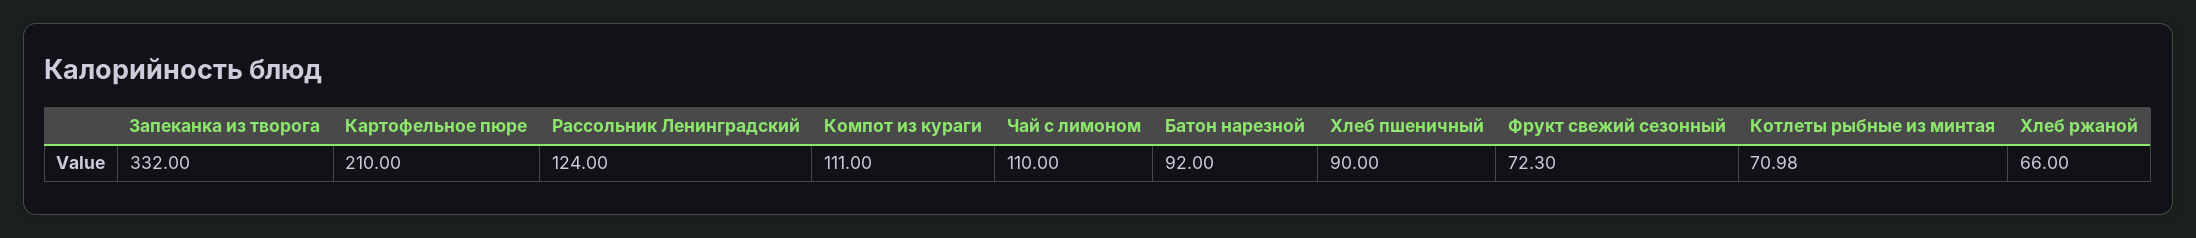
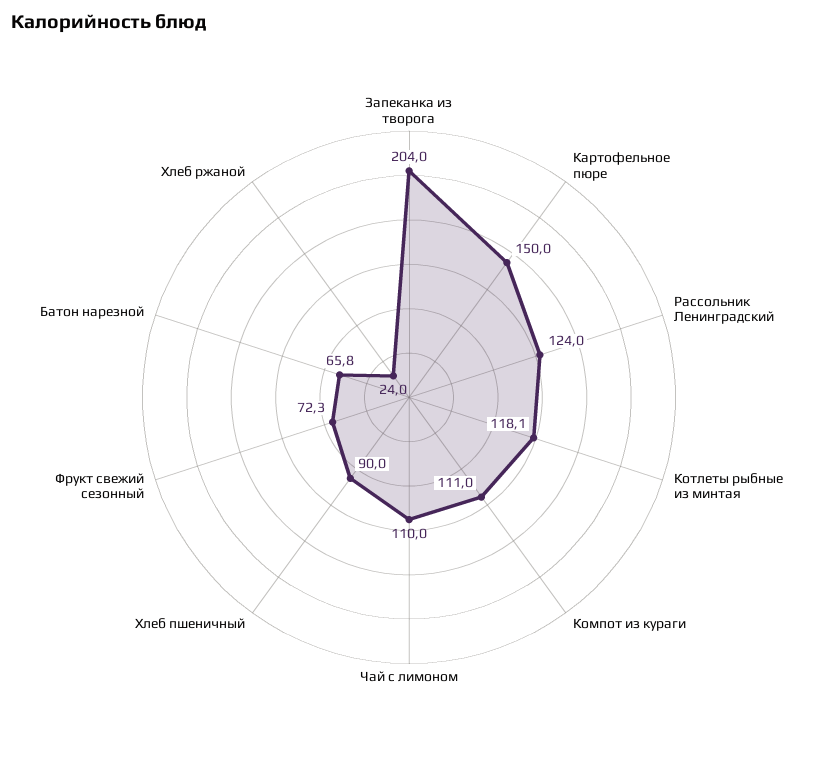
Запеканка из творога: 332 -> 204
Картофельное пюре: 210 -> 150
Батон нарезной: 92 -> 65.8
Котлеты рыбные из минтая: 70.98 -> 118.1
Хлеб ржаной: 66 -> 24

